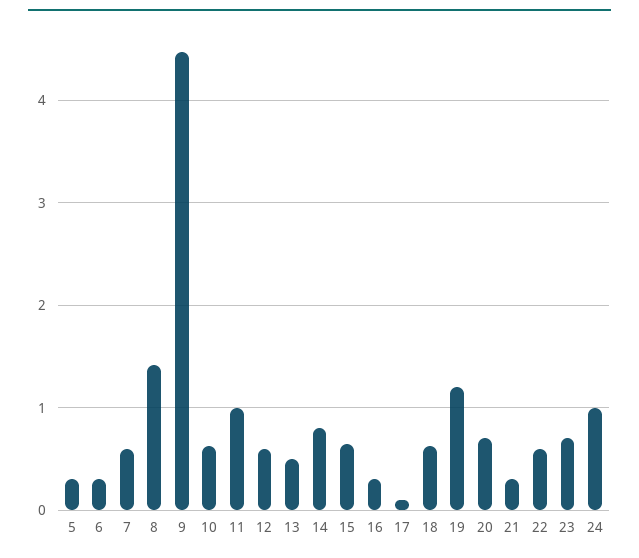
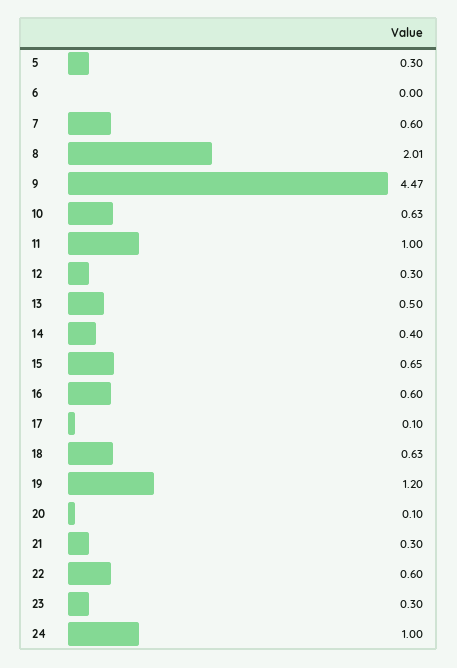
6: 0.3 -> 0
8: 1.4 -> 2.01
12: 0.6 -> 0.3
14: 0.8 -> 0.4
16: 0.3 -> 0.6
20: 0.7 -> 0.1
23: 0.7 -> 0.3

